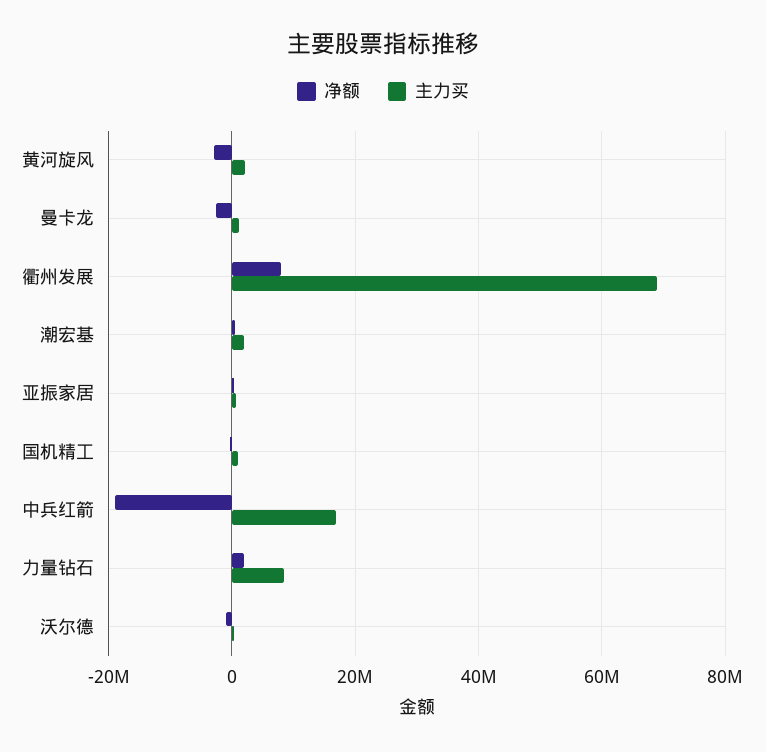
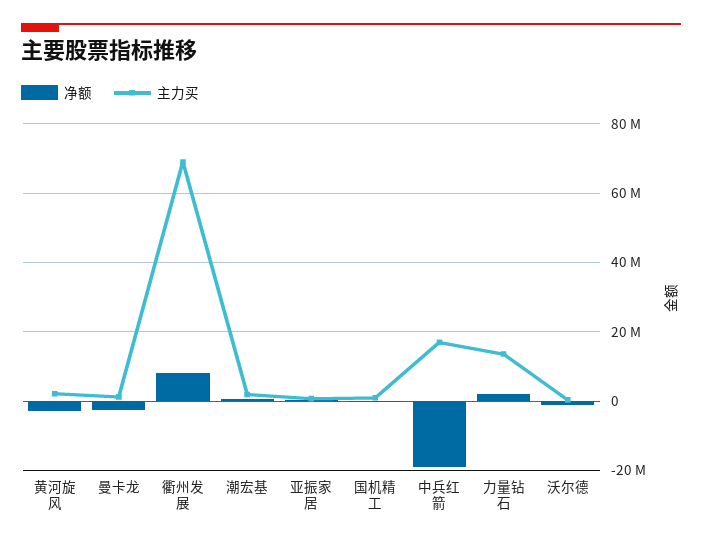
主力买, 力量钻石: 8000000 -> 14000000

